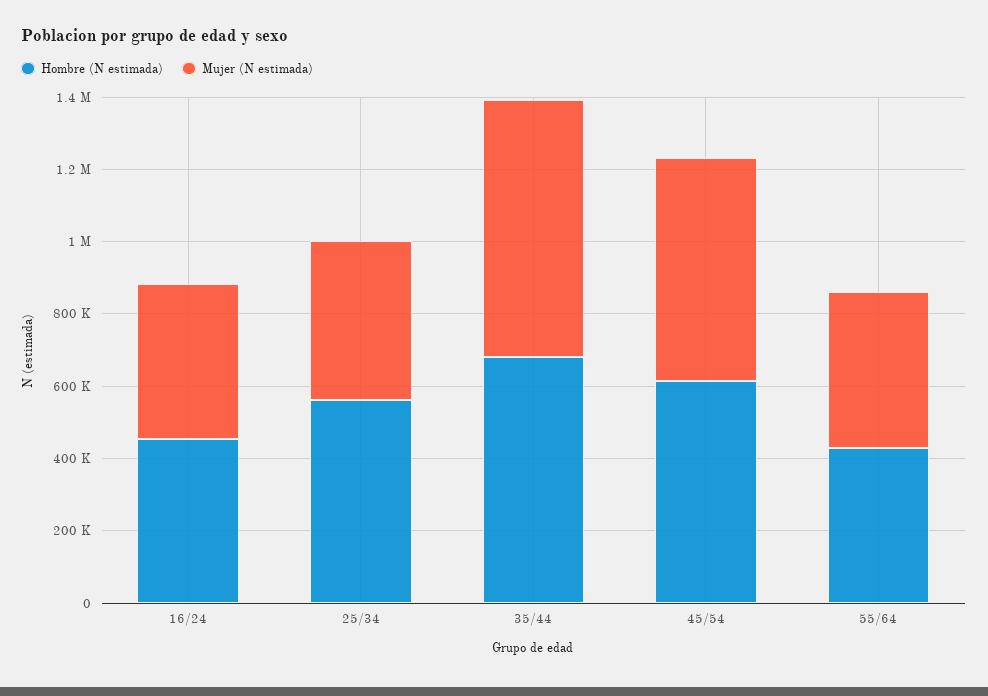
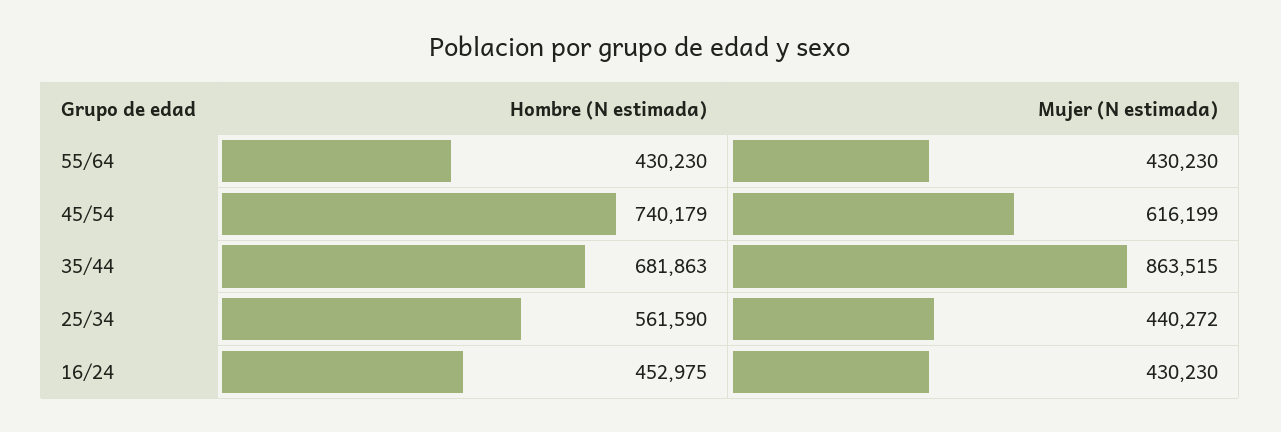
Mujer (N estimada), 35/44: 700000 -> 863515
Hombre (N estimada), 45/54: 600000 -> 740179

